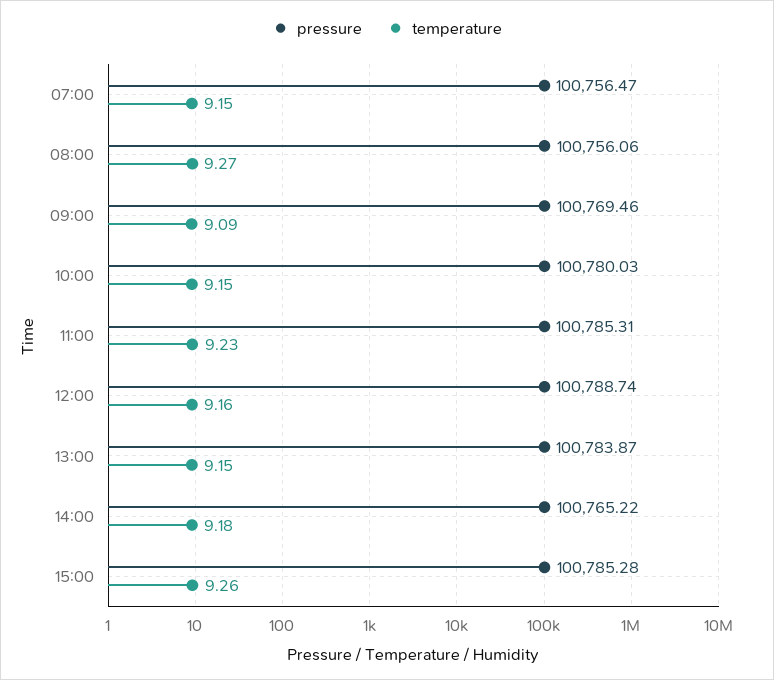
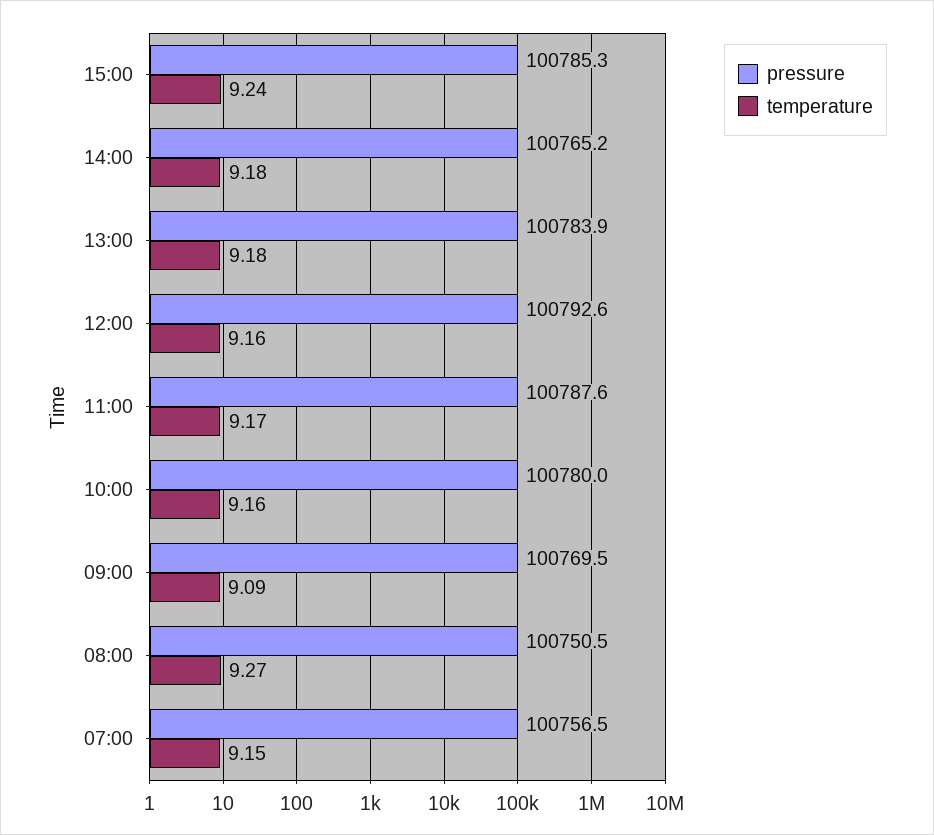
pressure, 08:00: 100756.06 -> 100750.5
temperature, 10:00: 9.15 -> 9.16
pressure, 11:00: 100785.31 -> 100787.6
temperature, 11:00: 9.23 -> 9.17
pressure, 12:00: 100788.74 -> 100792.6
temperature, 13:00: 9.15 -> 9.18
temperature, 15:00: 9.26 -> 9.24

